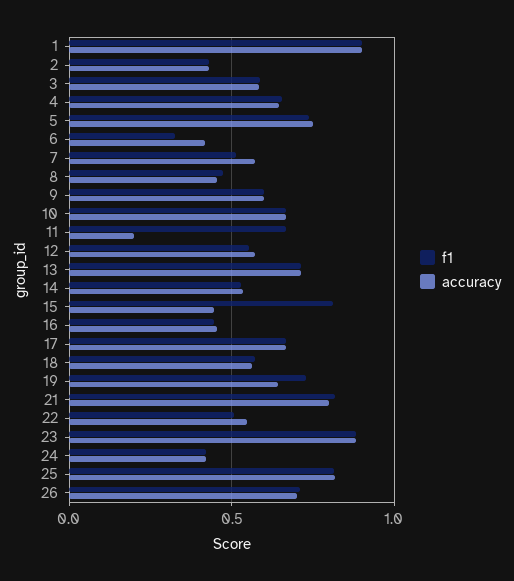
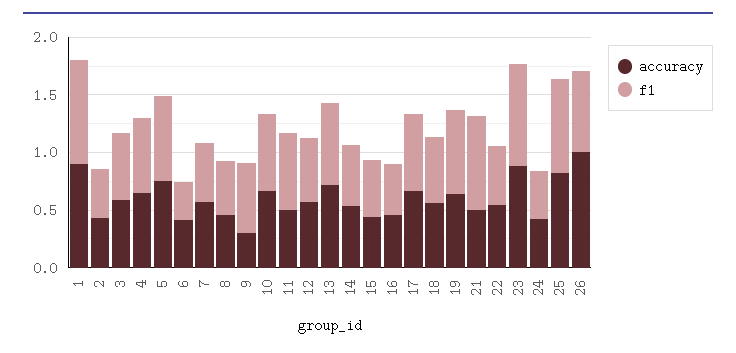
accuracy, 9: 0.6 -> 0.3
accuracy, 11: 0.2 -> 0.5
f1, 15: 0.8 -> 0.5
accuracy, 21: 0.8 -> 0.5
accuracy, 26: 0.7 -> 1

